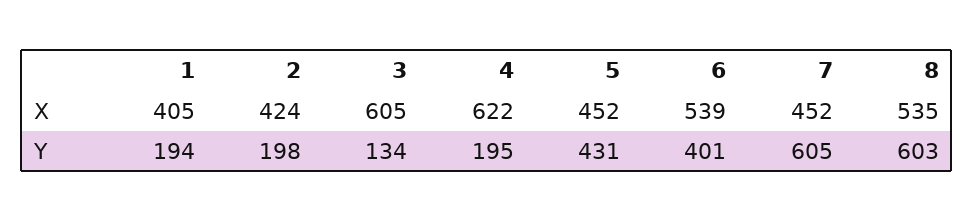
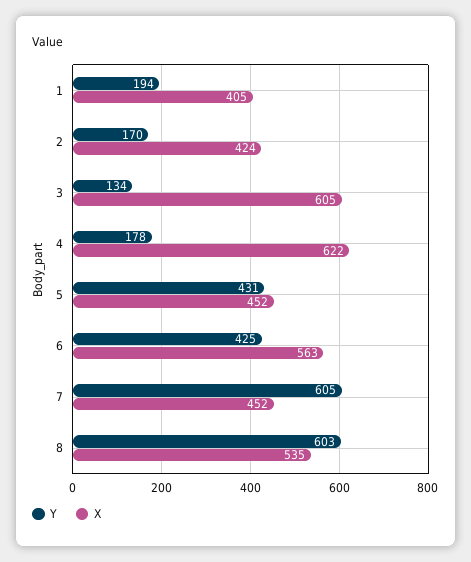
X, 6: 539 -> 563
Y, 2: 198 -> 170
Y, 4: 195 -> 178
Y, 6: 401 -> 425

